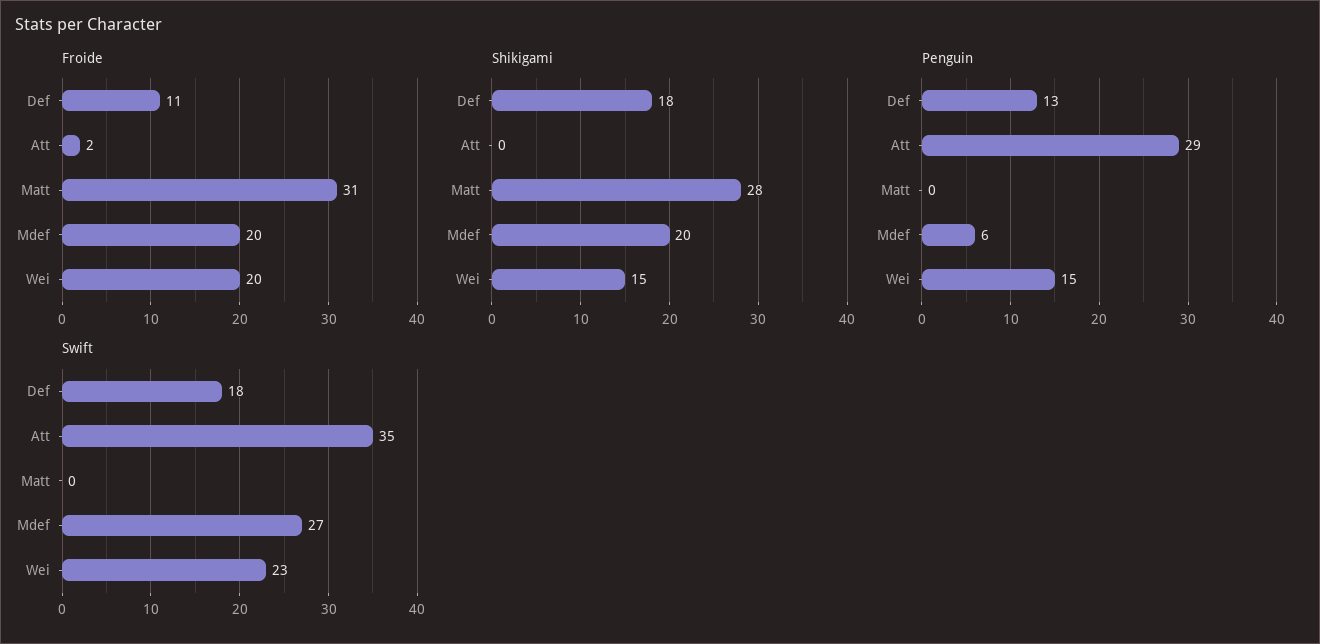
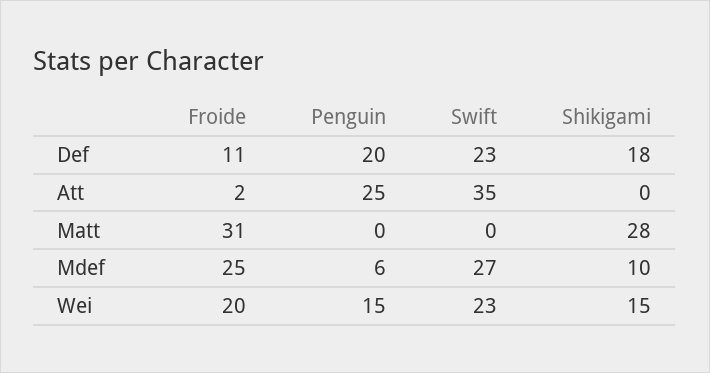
Froide, Mdef: 20 -> 25
Shikigami, Mdef: 20 -> 10
Penguin, Def: 13 -> 20
Penguin, Att: 29 -> 25
Swift, Def: 18 -> 23

